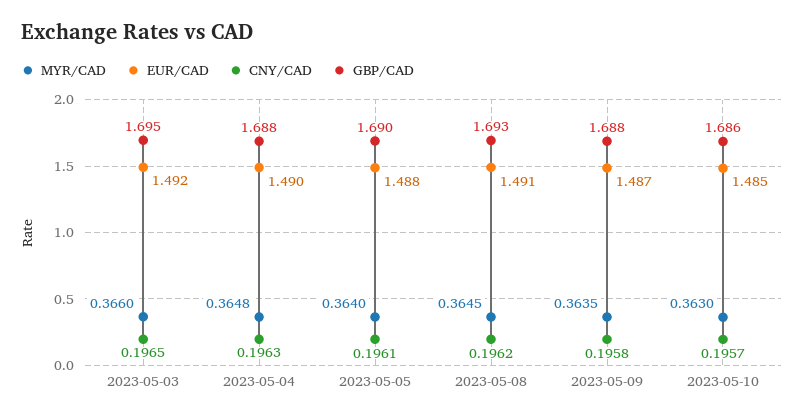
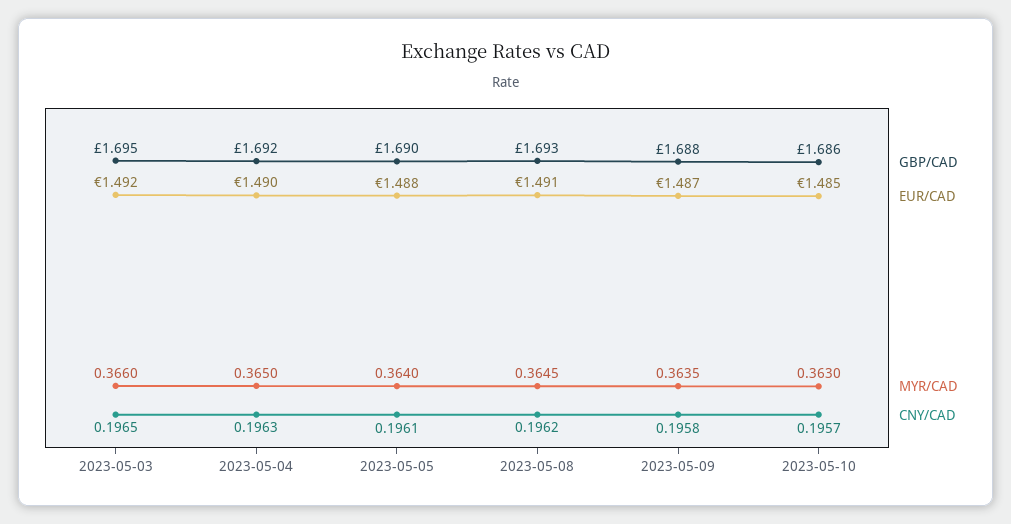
MYR/CAD, 2023-05-04: 0.3648 -> 0.365
GBP/CAD, 2023-05-04: 1.688 -> 1.692

